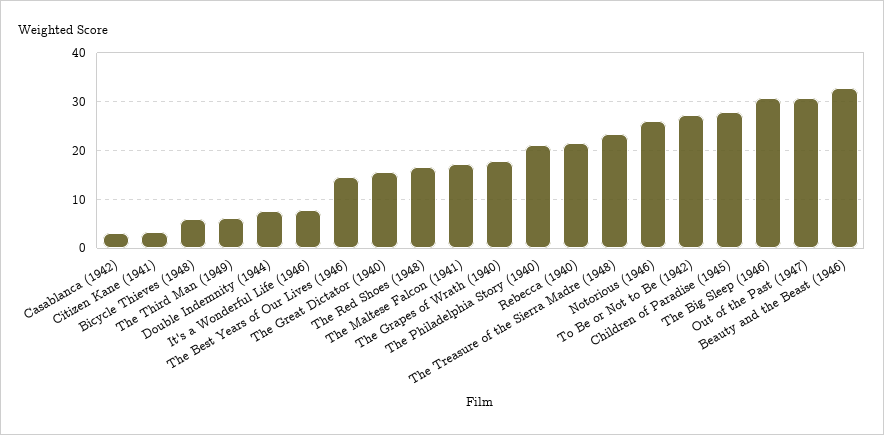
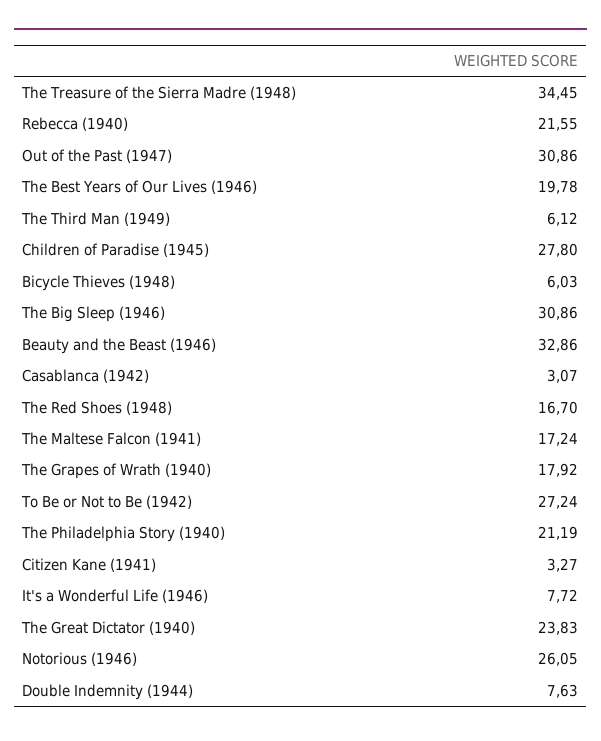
The Best Years of Our Lives (1946): 14 -> 19.78
The Great Dictator (1940): 16 -> 23.83
The Treasure of the Sierra Madre (1948): 24 -> 34.45

